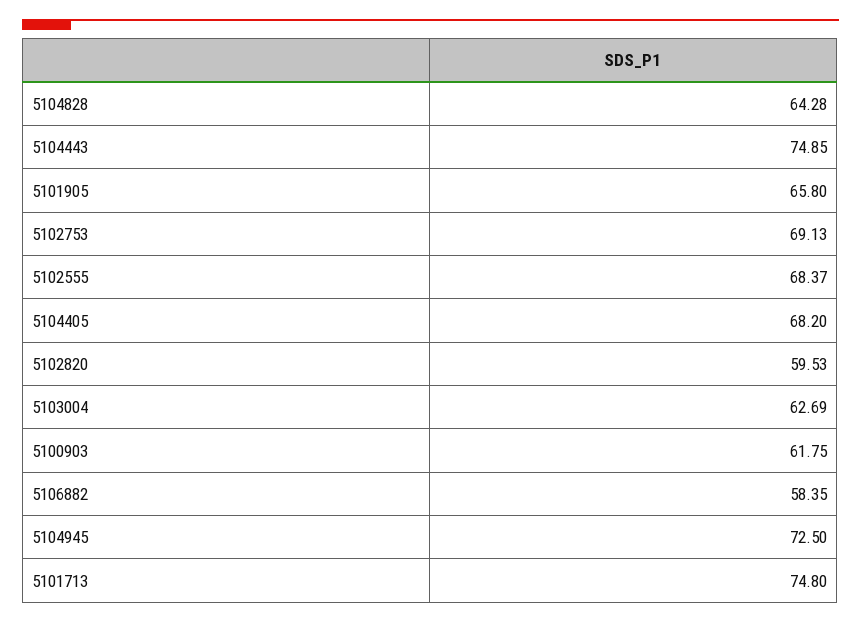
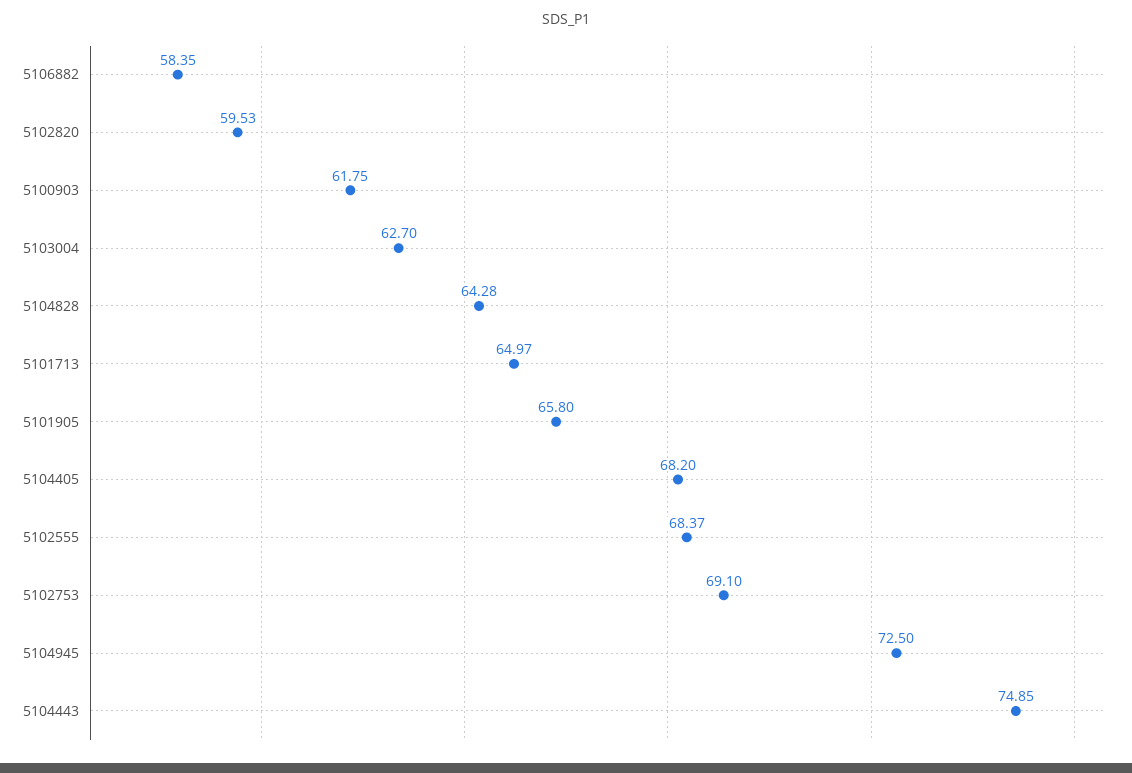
5102753: 69.13 -> 69.1
5103004: 62.69 -> 62.7
5101713: 74.8 -> 64.97

